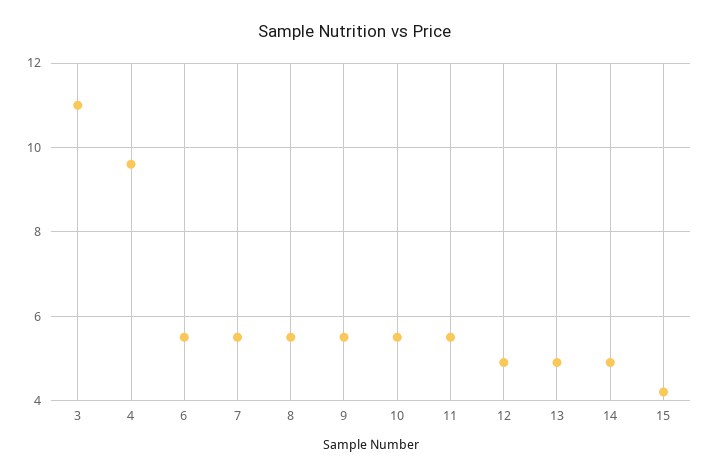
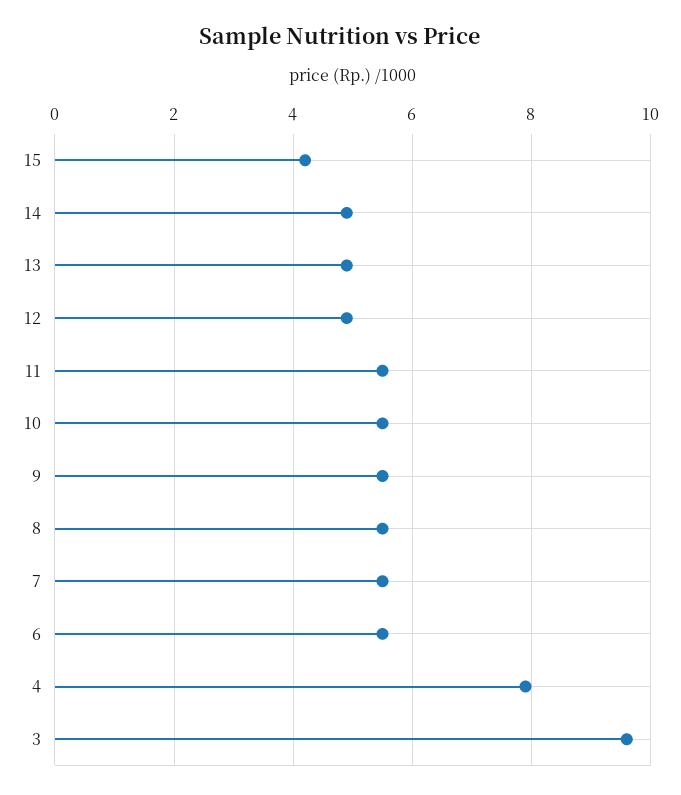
3: 11 -> 9.5
4: 9.5 -> 8

